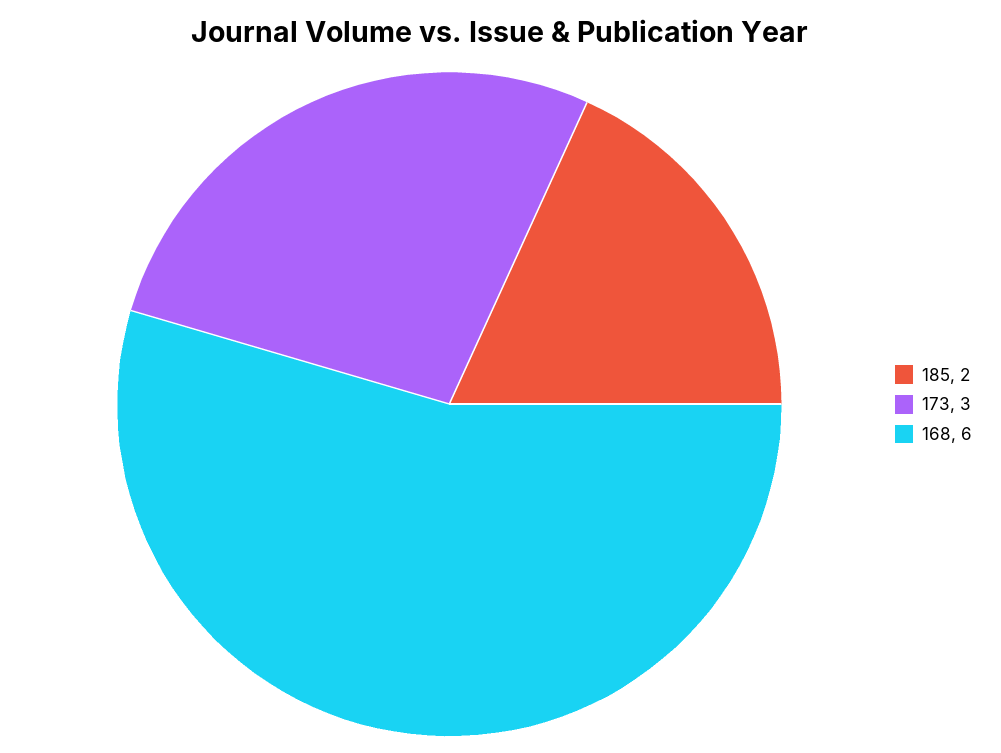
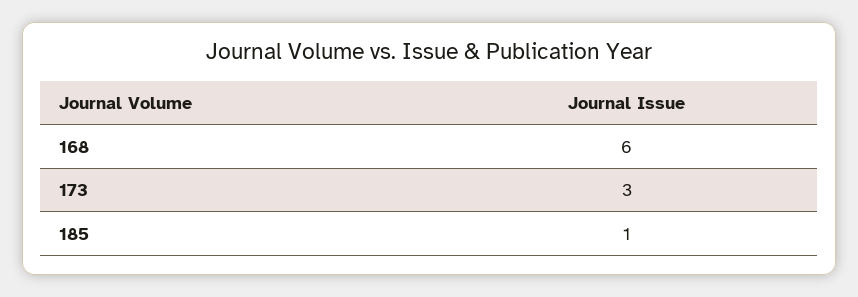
185: 2 -> 1

